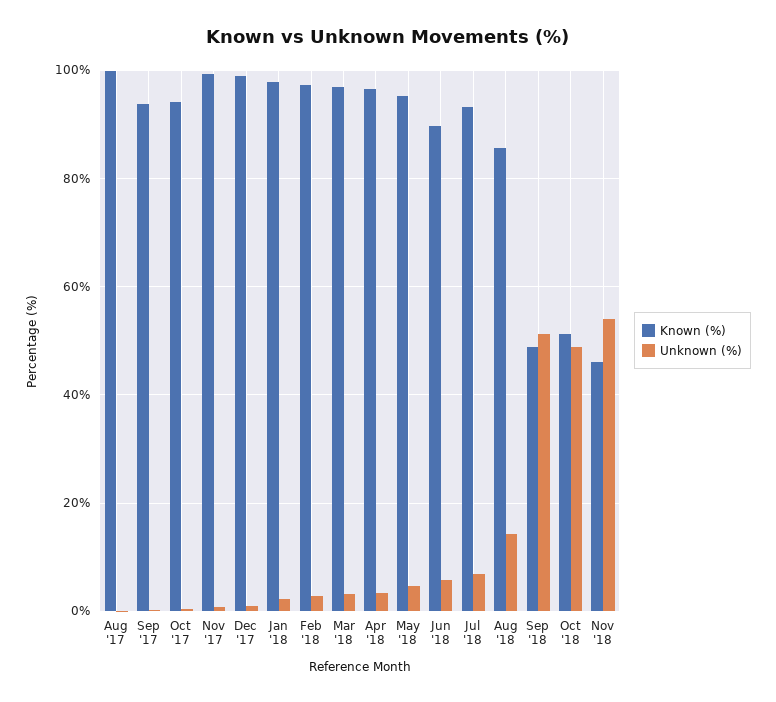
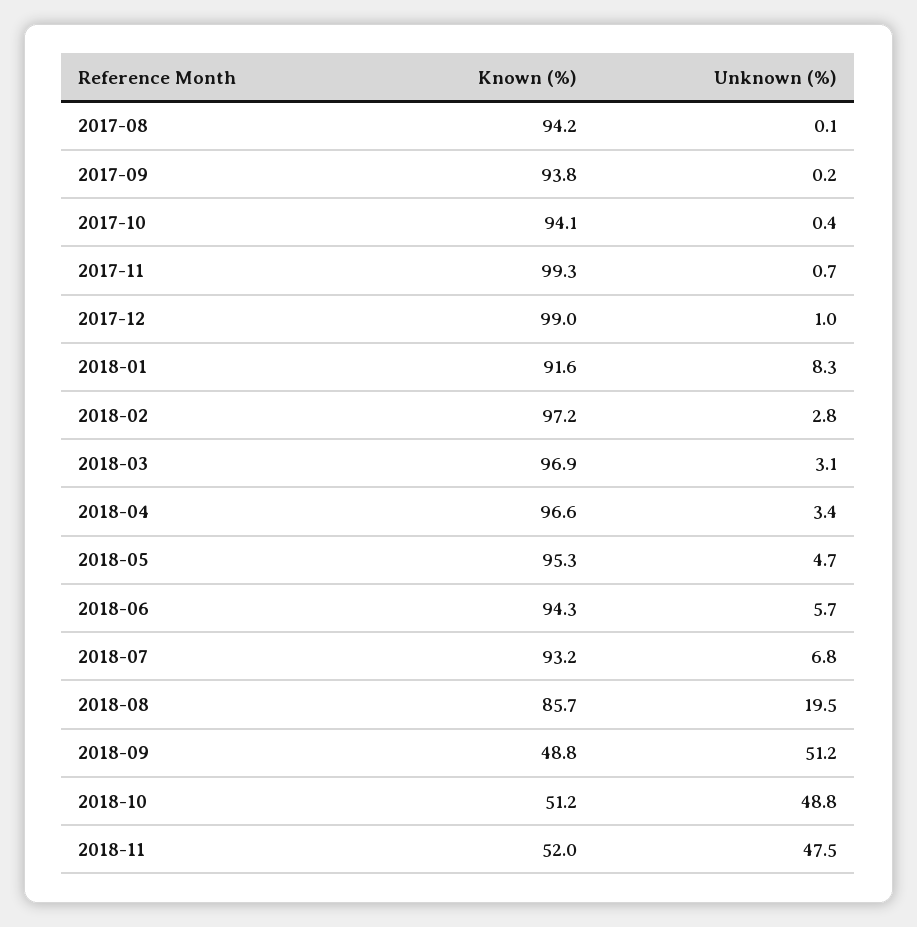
Known (%), Aug '17: 100 -> 94.2
Known (%), Jan '18: 98 -> 91.6
Unknown (%), Jan '18: 2 -> 8.3
Known (%), Jun '18: 90 -> 94.3
Unknown (%), Aug '18: 14 -> 19.5
Known (%), Nov '18: 46 -> 52
Unknown (%), Nov '18: 54 -> 47.5

